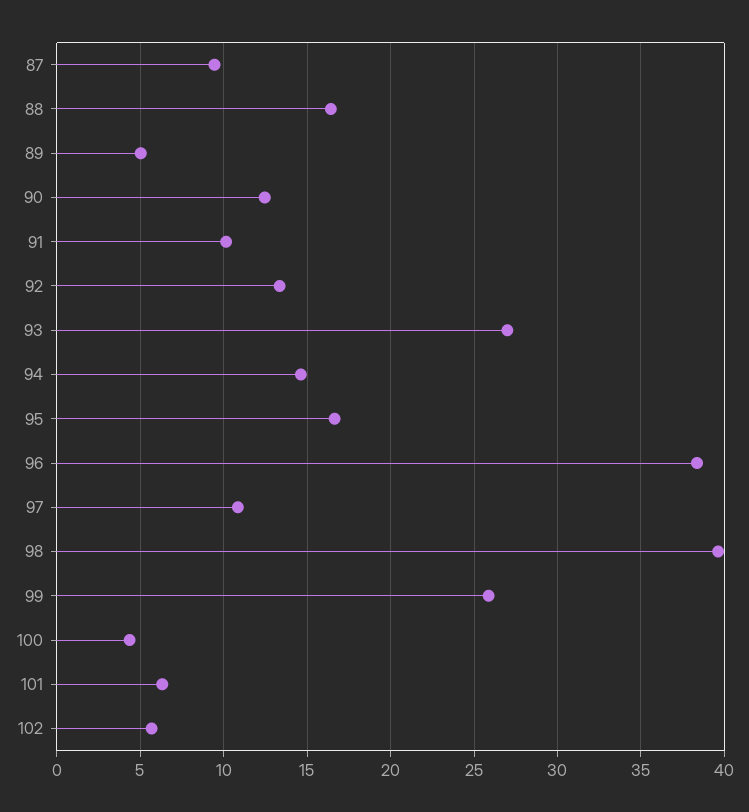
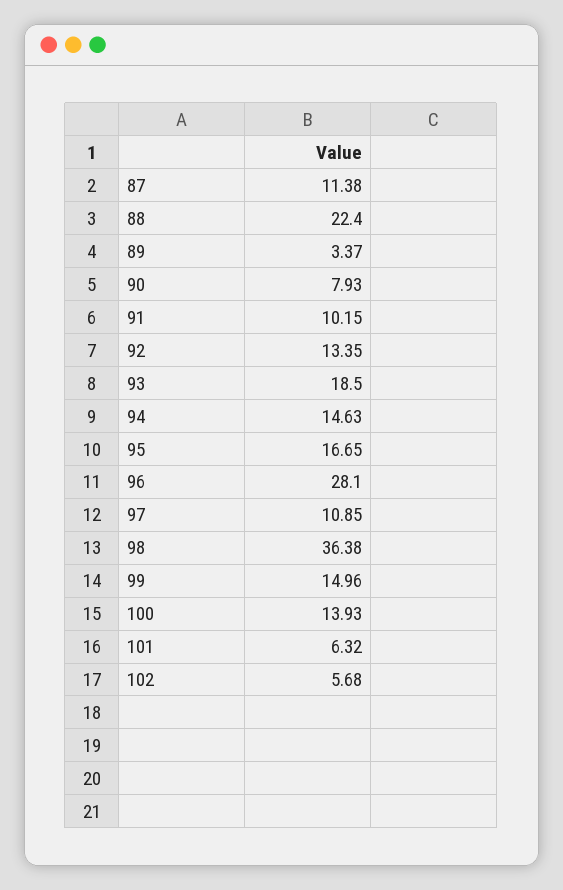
87: 9.5 -> 11.38
88: 16.5 -> 22.4
89: 5 -> 3.37
90: 12.5 -> 7.93
93: 27 -> 18.5
96: 38.5 -> 28.1
98: 39.5 -> 36.38
99: 26 -> 14.96
100: 4.5 -> 13.93

